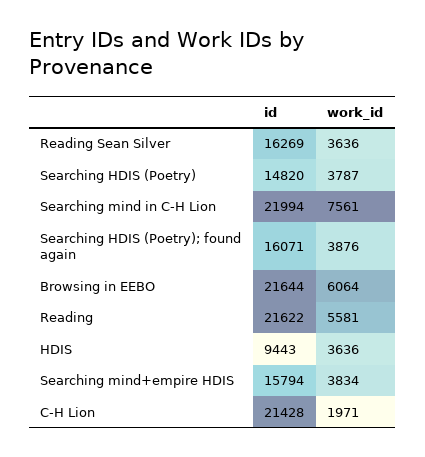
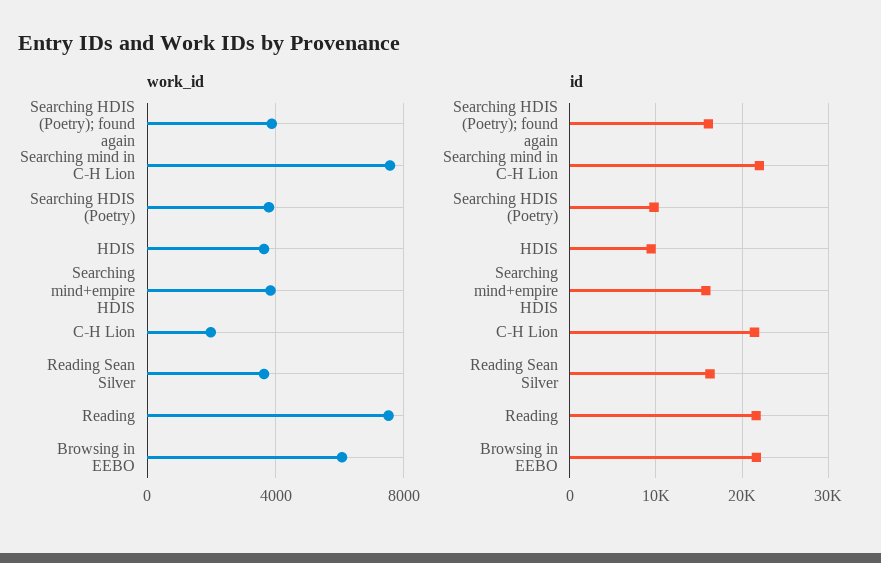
id, Searching HDIS (Poetry): 14820 -> 10000
work_id, Reading: 5581 -> 7500

